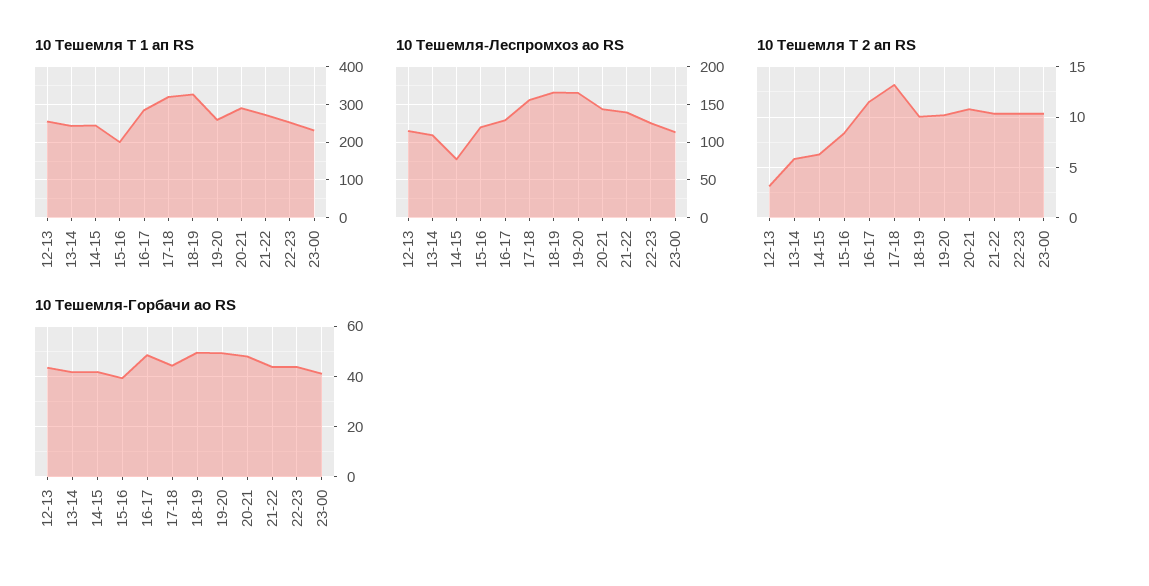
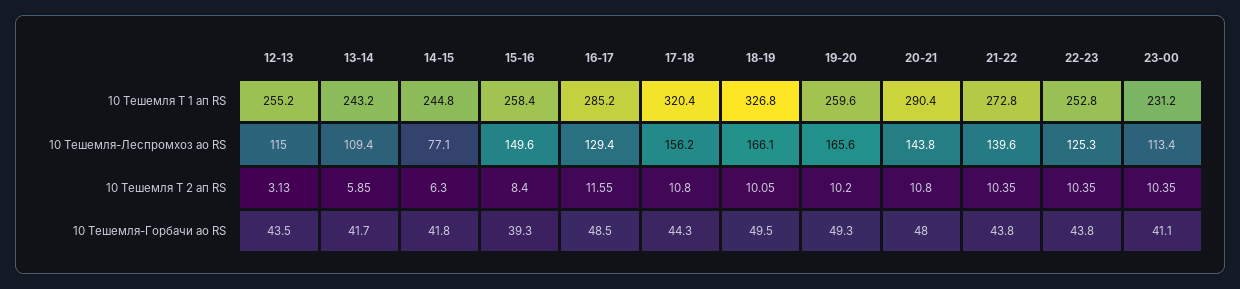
10 Тешемля Т 1 ап RS, 15-16: 200 -> 258.4
10 Тешемля-Леспромхоз ао RS, 15-16: 120 -> 149.6
10 Тешемля Т 2 ап RS, 17-18: 13 -> 10.8

